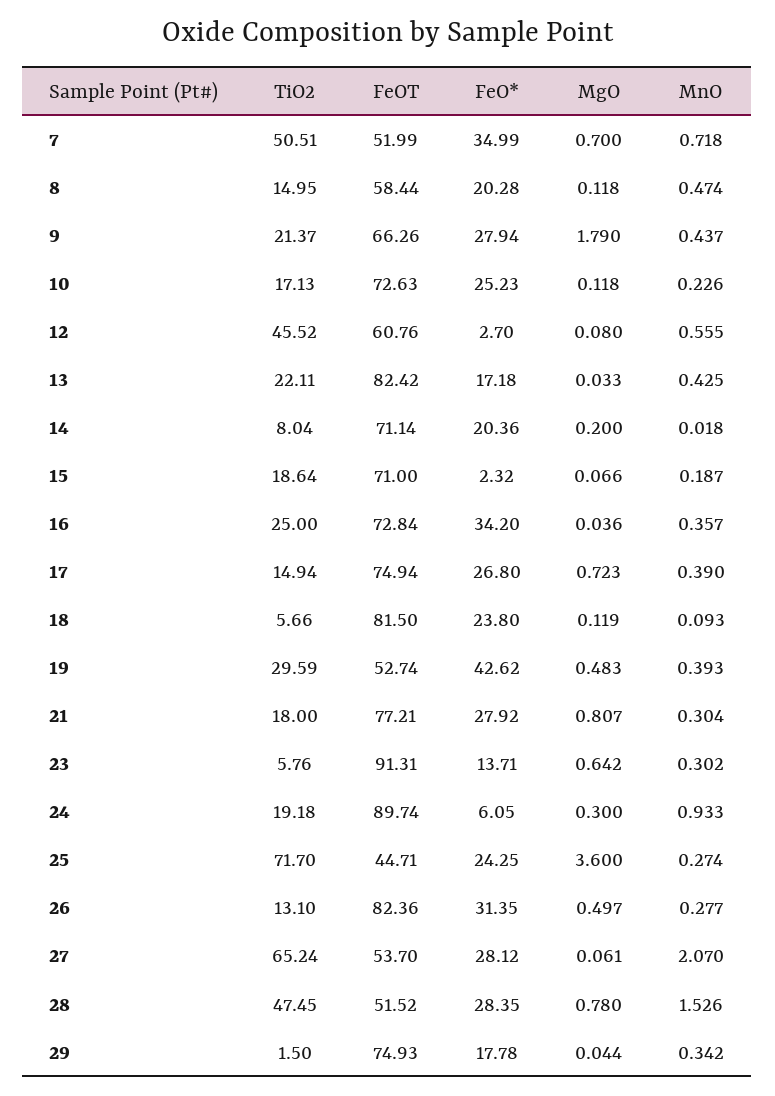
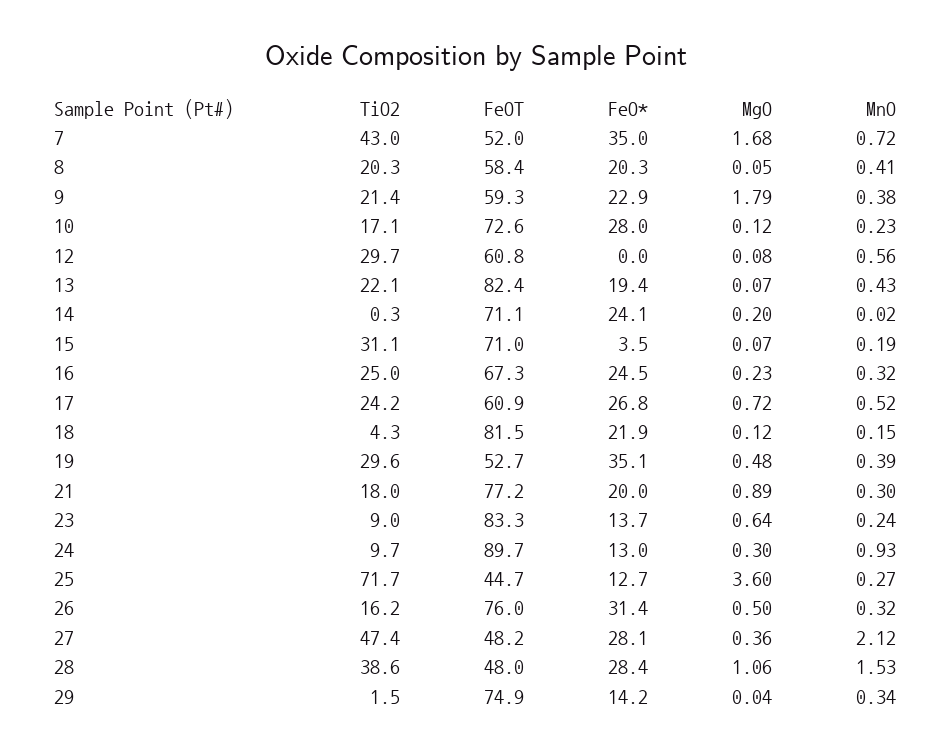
TiO2, 7: 50.51 -> 43
MgO, 7: 0.7 -> 1.68
TiO2, 8: 14.95 -> 20.3
MgO, 8: 0.118 -> 0.05
MnO, 8: 0.474 -> 0.41
FeOT, 9: 66.26 -> 59.3
FeO*, 9: 27.94 -> 22.9
MnO, 9: 0.437 -> 0.38
FeO*, 10: 25.23 -> 28
TiO2, 12: 45.52 -> 29.7
FeO*, 12: 2.7 -> 0
FeO*, 13: 17.18 -> 19.4
MgO, 13: 0.033 -> 0.07
TiO2, 14: 8.04 -> 0.3
FeO*, 14: 20.36 -> 24.1
TiO2, 15: 18.64 -> 31.1
FeO*, 15: 2.32 -> 3.5
FeOT, 16: 72.84 -> 67.3
FeO*, 16: 34.2 -> 24.5
MgO, 16: 0.036 -> 0.23
MnO, 16: 0.357 -> 0.32
TiO2, 17: 14.94 -> 24.2
FeOT, 17: 74.94 -> 60.9
MnO, 17: 0.39 -> 0.52
TiO2, 18: 5.66 -> 4.3
FeO*, 18: 23.8 -> 21.9
MnO, 18: 0.093 -> 0.15
FeO*, 19: 42.62 -> 35.1
FeO*, 21: 27.92 -> 20
MgO, 21: 0.807 -> 0.89
TiO2, 23: 5.76 -> 9
FeOT, 23: 91.31 -> 83.3
MnO, 23: 0.302 -> 0.24
TiO2, 24: 19.18 -> 9.7
FeO*, 24: 6.05 -> 13
FeO*, 25: 24.25 -> 12.7
TiO2, 26: 13.1 -> 16.2
FeOT, 26: 82.36 -> 76
MnO, 26: 0.277 -> 0.32
TiO2, 27: 65.24 -> 47.4
FeOT, 27: 53.7 -> 48.2
MgO, 27: 0.061 -> 0.36
MnO, 27: 2.07 -> 2.12
TiO2, 28: 47.45 -> 38.6
FeOT, 28: 51.52 -> 48
MgO, 28: 0.78 -> 1.06
FeO*, 29: 17.78 -> 14.2

